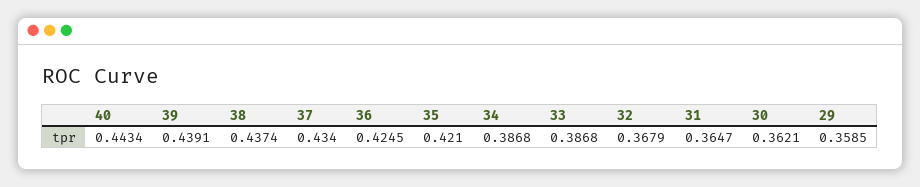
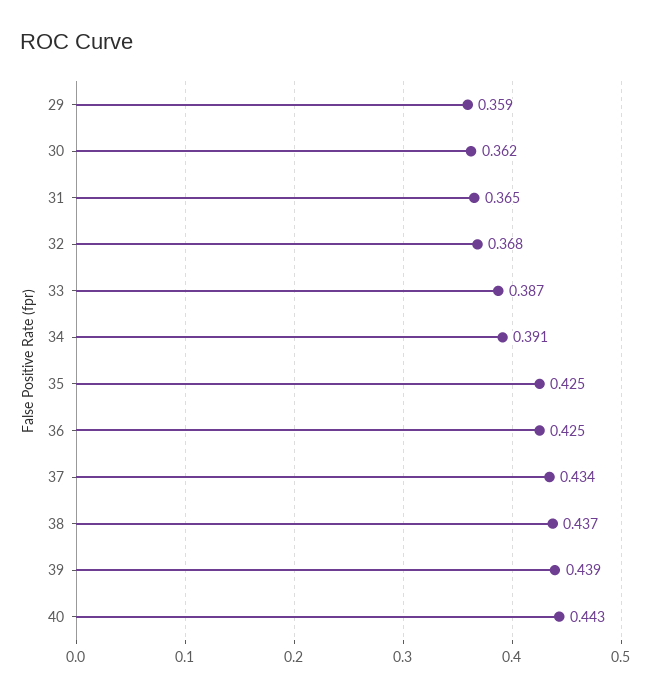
35: 0.421 -> 0.425
34: 0.3868 -> 0.391

